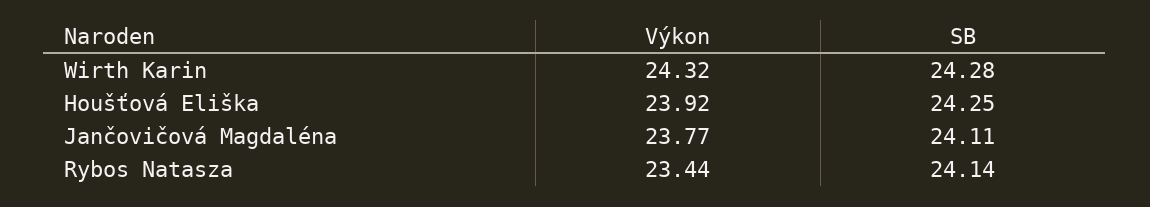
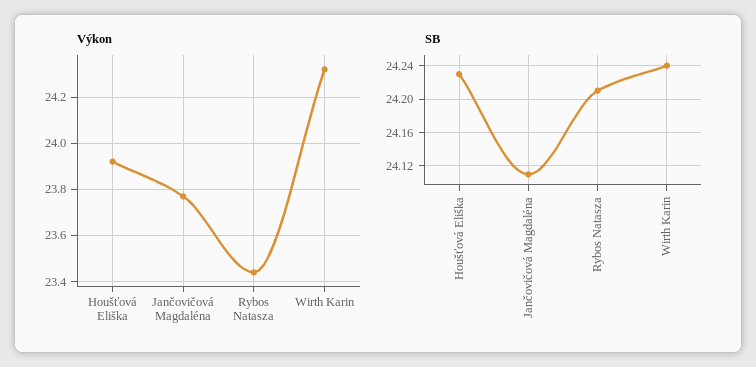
SB, Wirth Karin: 24.28 -> 24.24
SB, Houšťová Eliška: 24.25 -> 24.23
SB, Rybos Natasza: 24.14 -> 24.21

